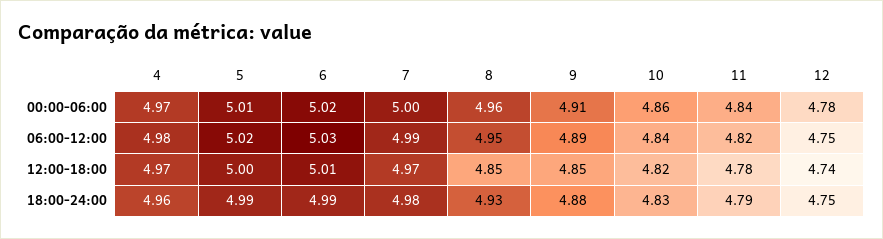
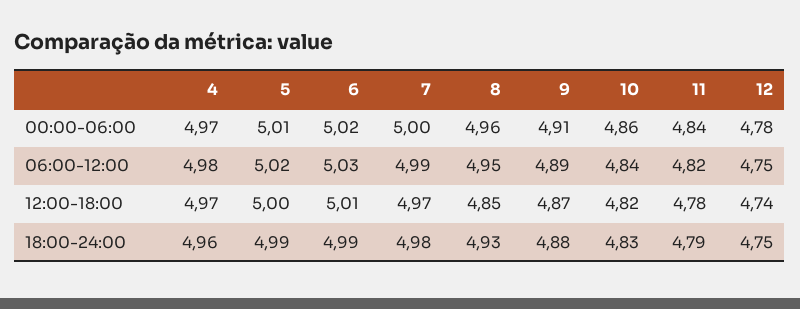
9, 12:00-18:00: 4.85 -> 4.87

